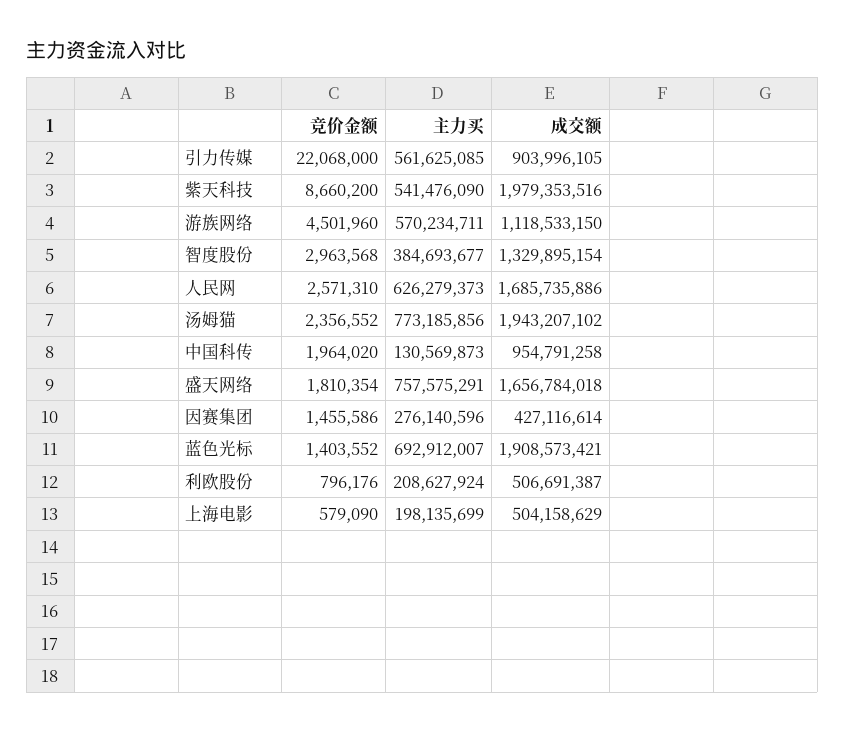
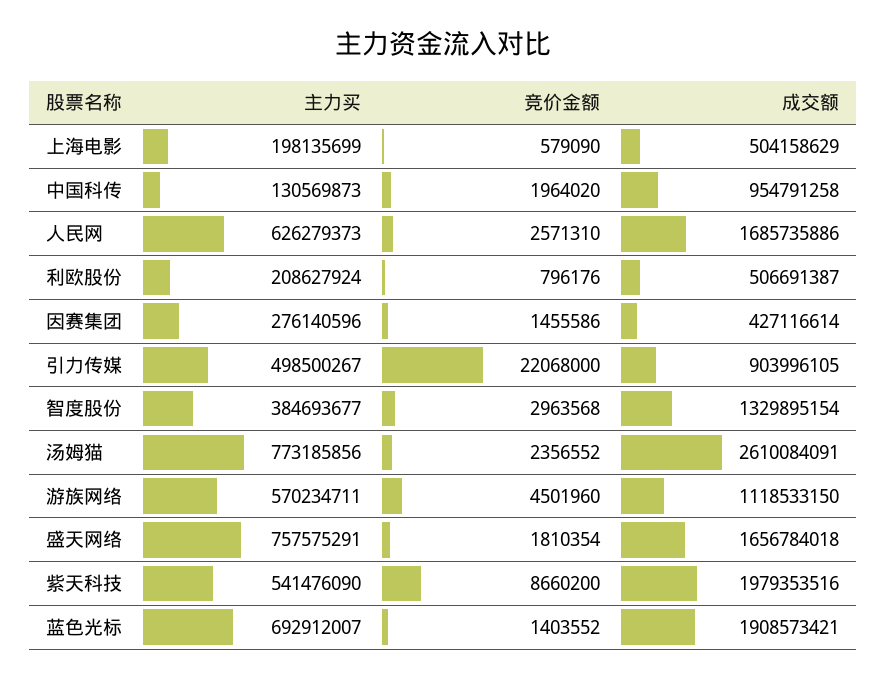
主力买, 引力传媒: 561625085 -> 498500267
成交额, 汤姆猫: 1943207102 -> 2610084091

